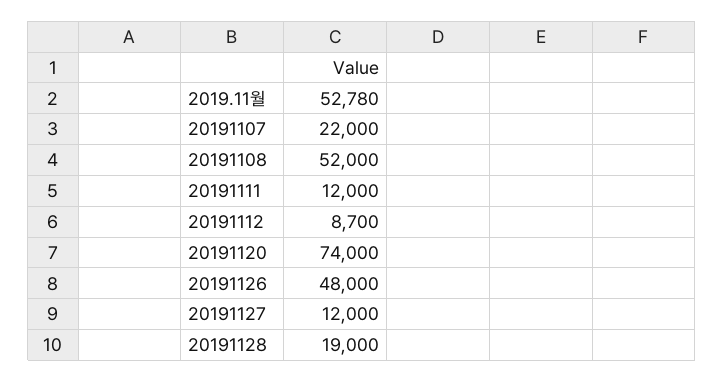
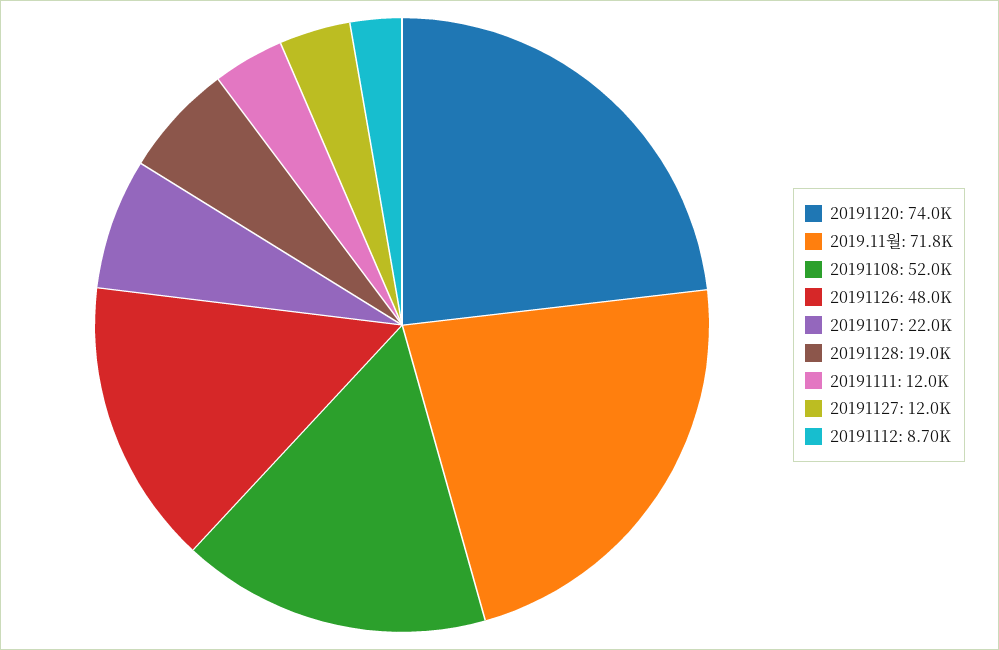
2019.11월: 52780 -> 71800

